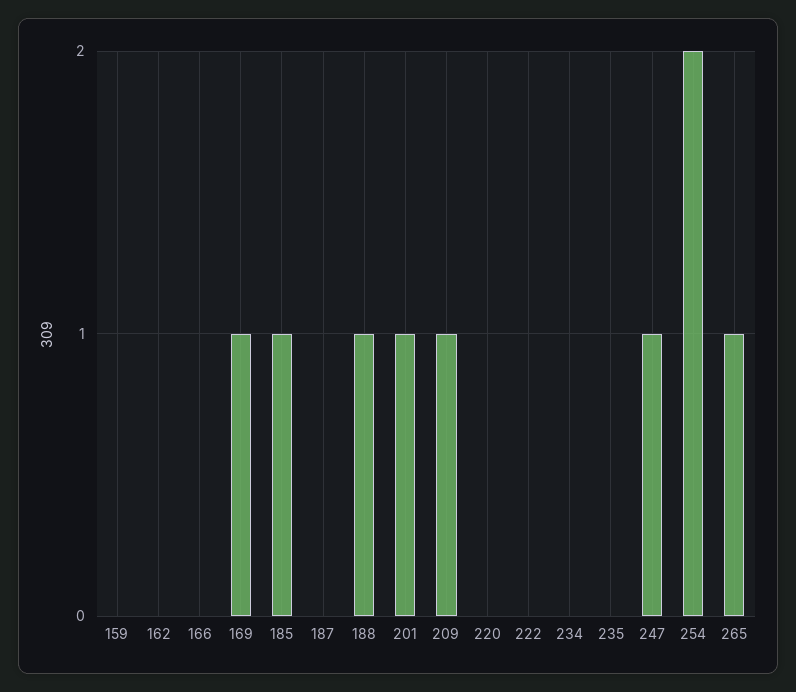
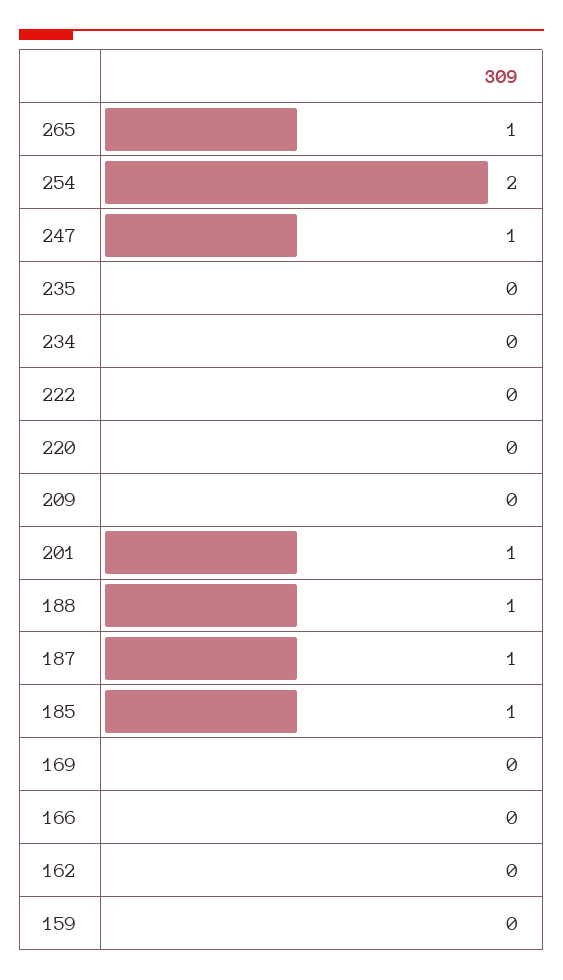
169: 1 -> 0
187: 0 -> 1
209: 1 -> 0

